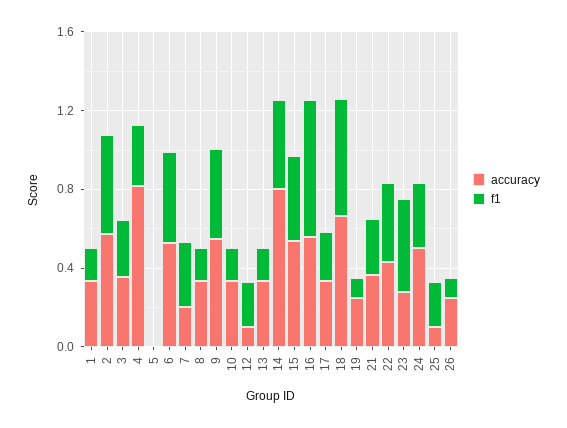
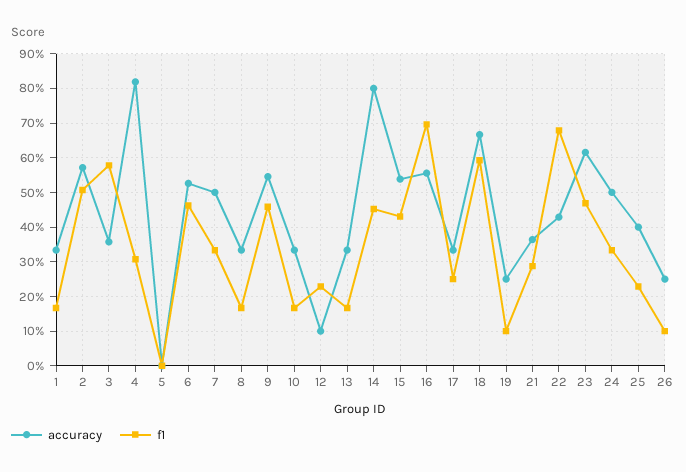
f1, 3: 0.3 -> 0.58
accuracy, 7: 0.2 -> 0.5
f1, 22: 0.4 -> 0.68
accuracy, 23: 0.3 -> 0.62
accuracy, 25: 0.1 -> 0.4

